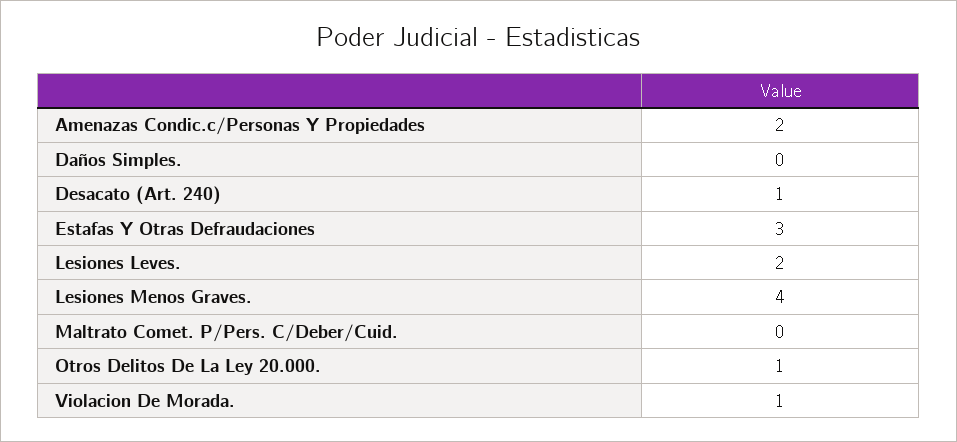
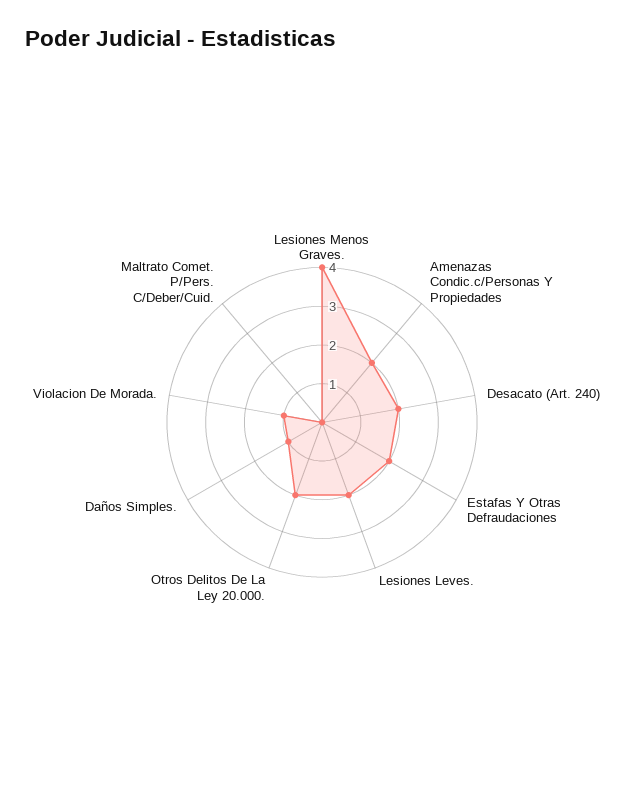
Daños Simples.: 0 -> 1
Desacato (Art. 240): 1 -> 2
Estafas Y Otras Defraudaciones: 3 -> 2
Otros Delitos De La Ley 20.000.: 1 -> 2

